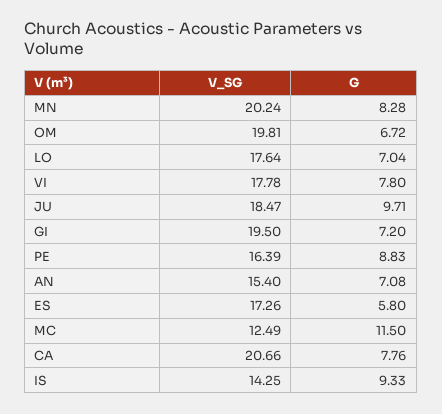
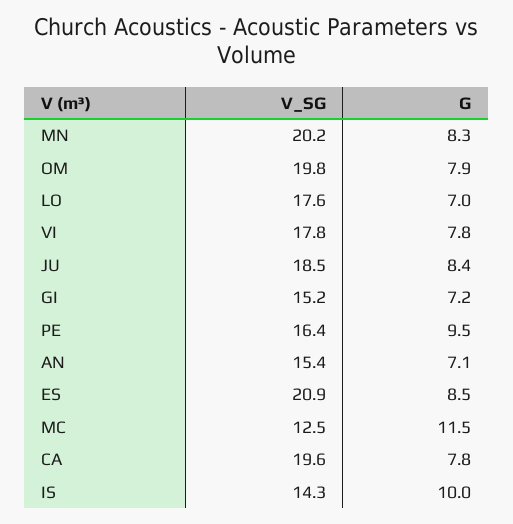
G, OM: 6.72 -> 7.9
G, JU: 9.71 -> 8.4
V_SG, GI: 19.5 -> 15.2
G, PE: 8.83 -> 9.5
V_SG, ES: 17.26 -> 20.9
G, ES: 5.8 -> 8.5
V_SG, CA: 20.66 -> 19.6
G, IS: 9.33 -> 10

